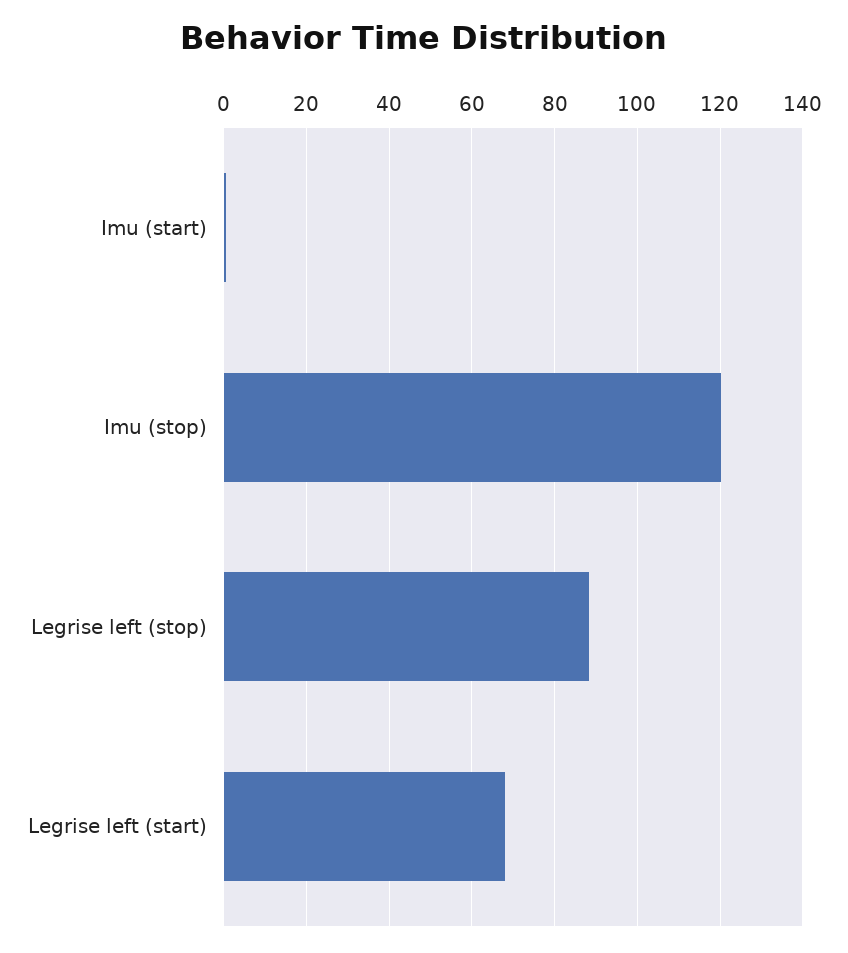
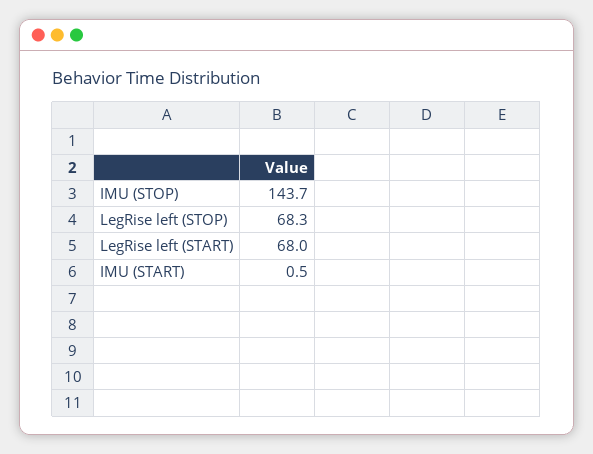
Imu (stop): 120 -> 143.7
Legrise left (stop): 88 -> 68.3

